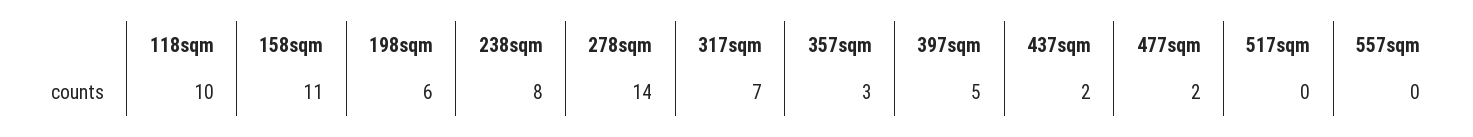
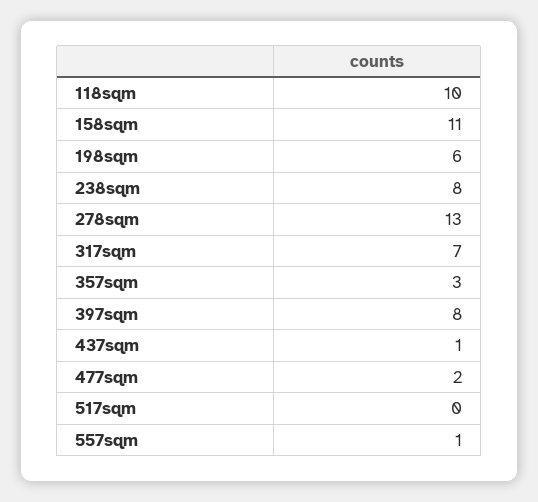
278sqm: 14 -> 13
397sqm: 5 -> 8
437sqm: 2 -> 1
557sqm: 0 -> 1

